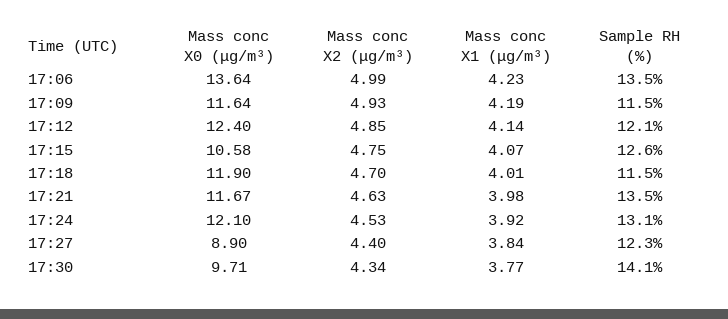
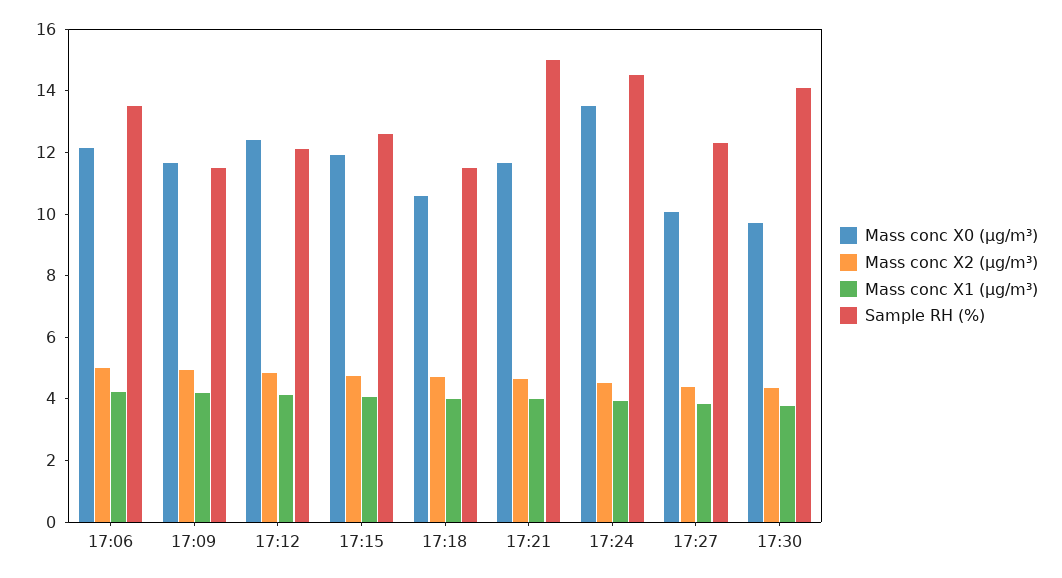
Mass conc X0 (μg/m³), 17:06: 13.64 -> 12
Mass conc X0 (μg/m³), 17:15: 10.58 -> 12
Mass conc X0 (μg/m³), 17:18: 11.9 -> 10.5
Sample RH (%), 17:21: 13.5 -> 15
Mass conc X0 (μg/m³), 17:24: 12.1 -> 13.5
Sample RH (%), 17:24: 13.1 -> 14.5
Mass conc X0 (μg/m³), 17:27: 8.9 -> 10

